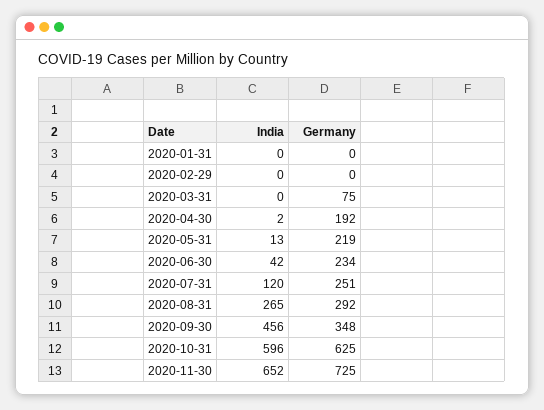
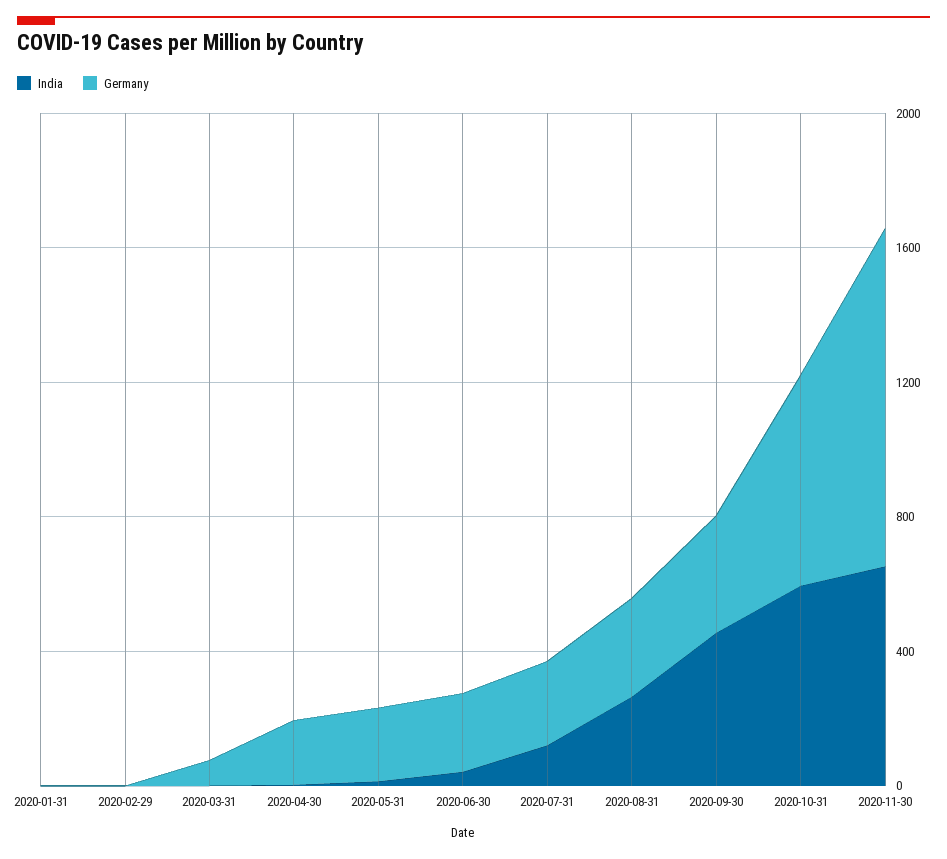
Germany, 2020-11-30: 725 -> 1000

